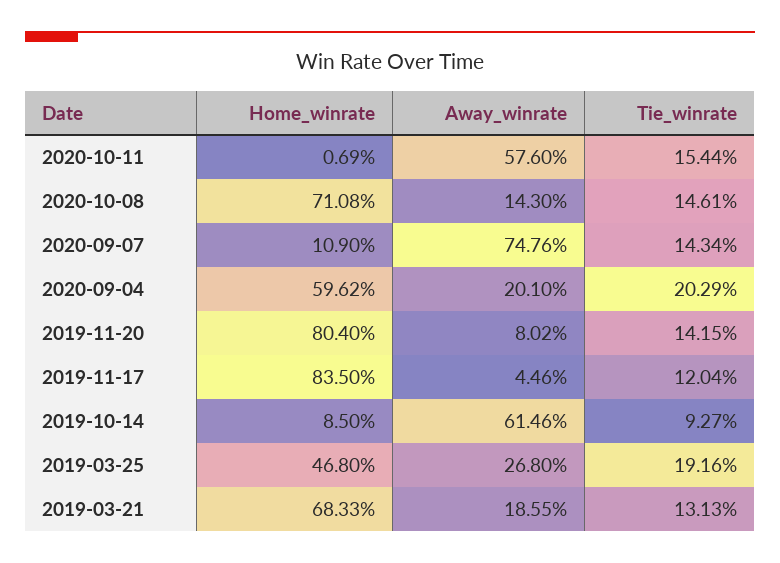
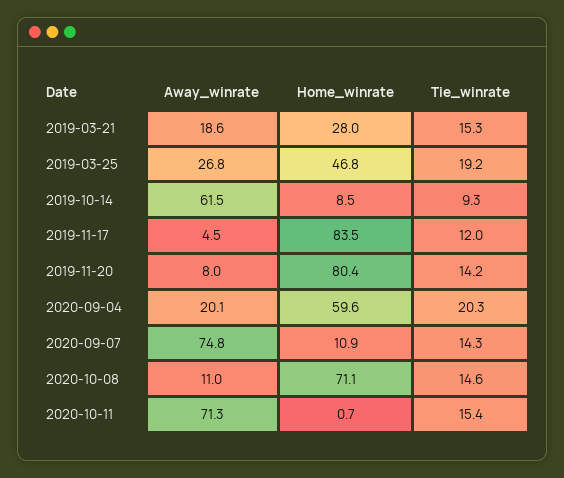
Away_winrate, 2020-10-11: 57.6 -> 71.3
Away_winrate, 2020-10-08: 14.3 -> 11
Home_winrate, 2019-03-21: 68.33 -> 28
Tie_winrate, 2019-03-21: 13.13 -> 15.3

